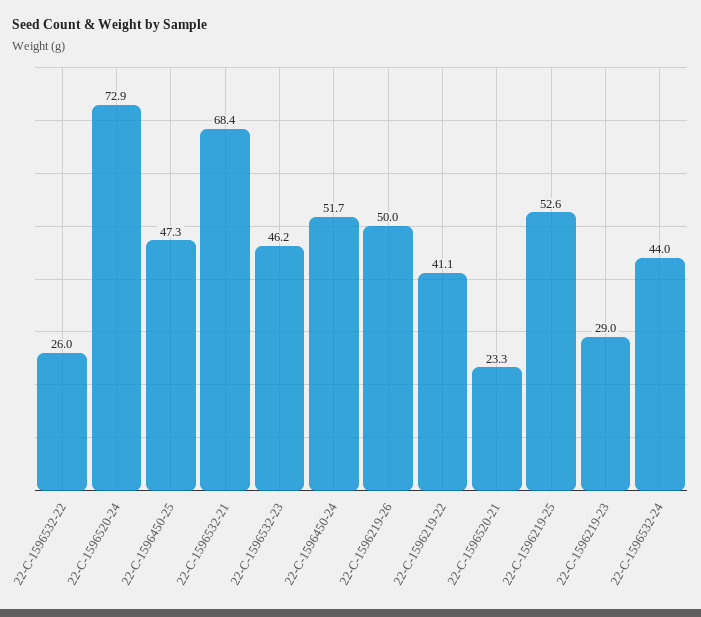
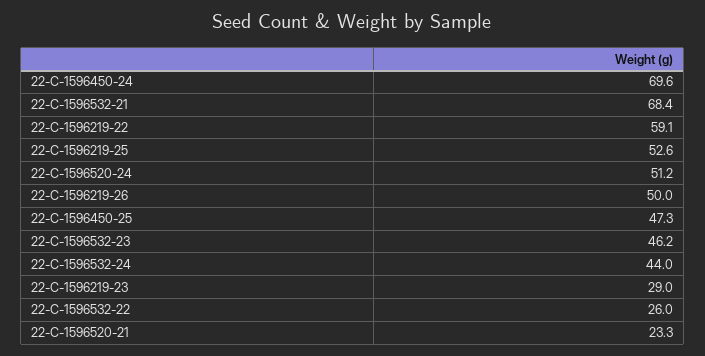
22-C-1596520-24: 72.9 -> 51.2
22-C-1596450-24: 51.7 -> 69.6
22-C-1596219-22: 41.1 -> 59.1

